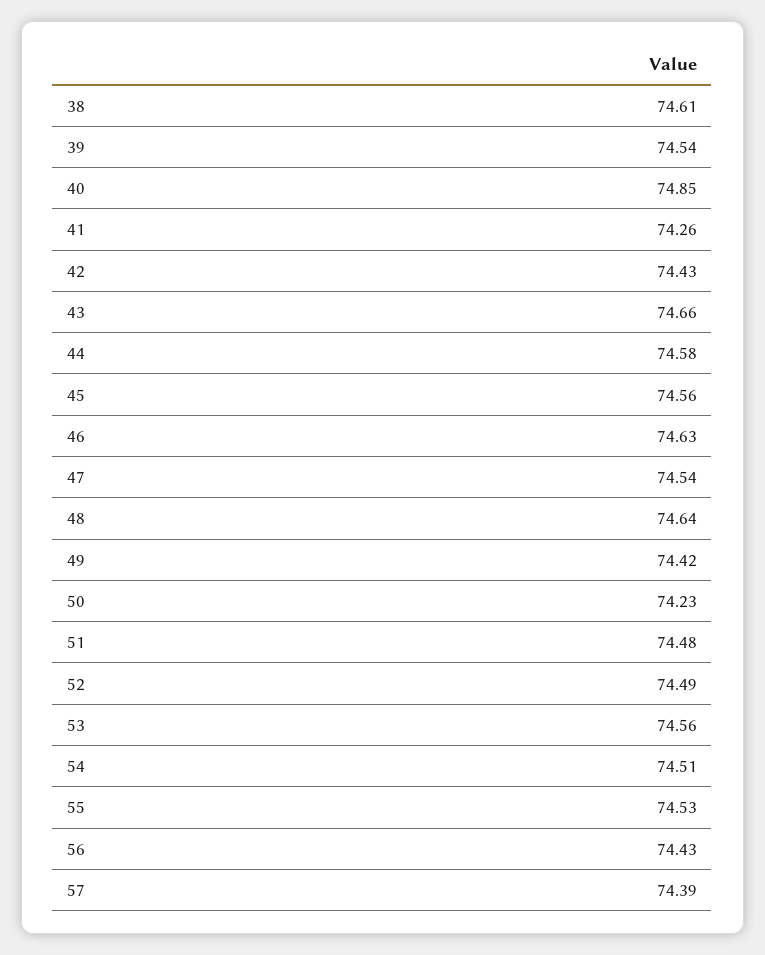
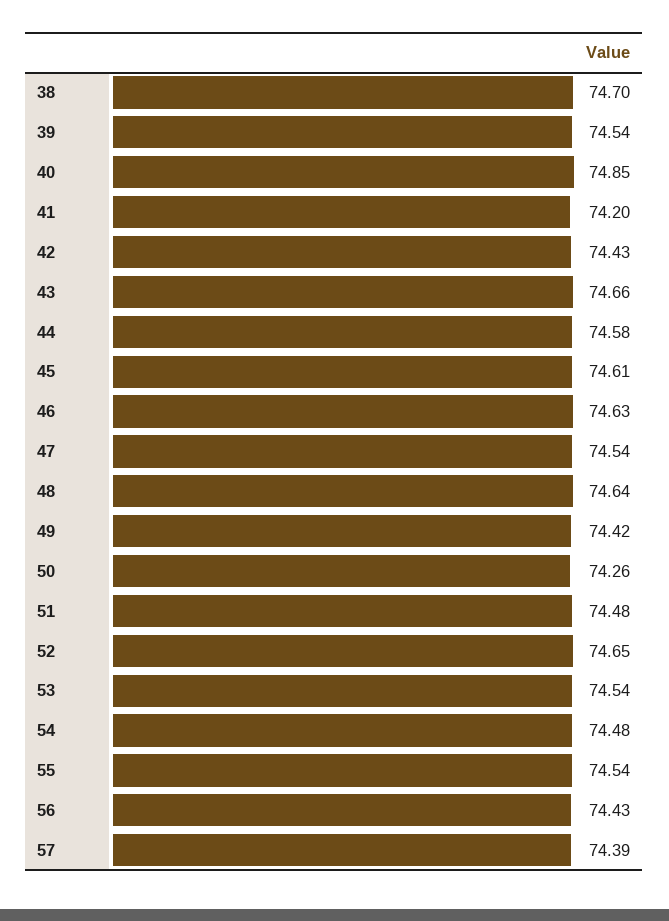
38: 74.61 -> 74.7
41: 74.26 -> 74.2
45: 74.56 -> 74.61
50: 74.23 -> 74.26
52: 74.49 -> 74.65
53: 74.56 -> 74.54
54: 74.51 -> 74.48
55: 74.53 -> 74.54

